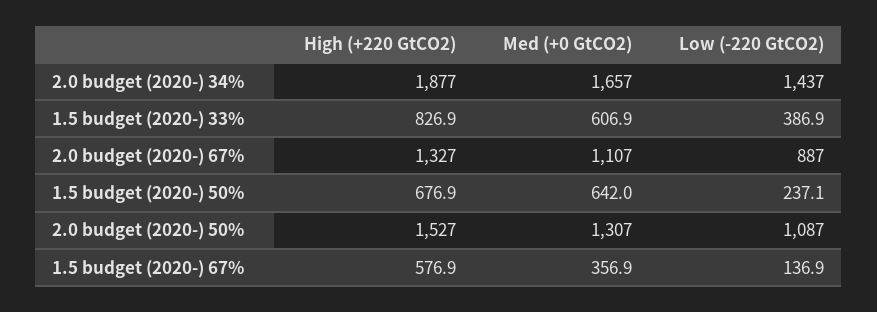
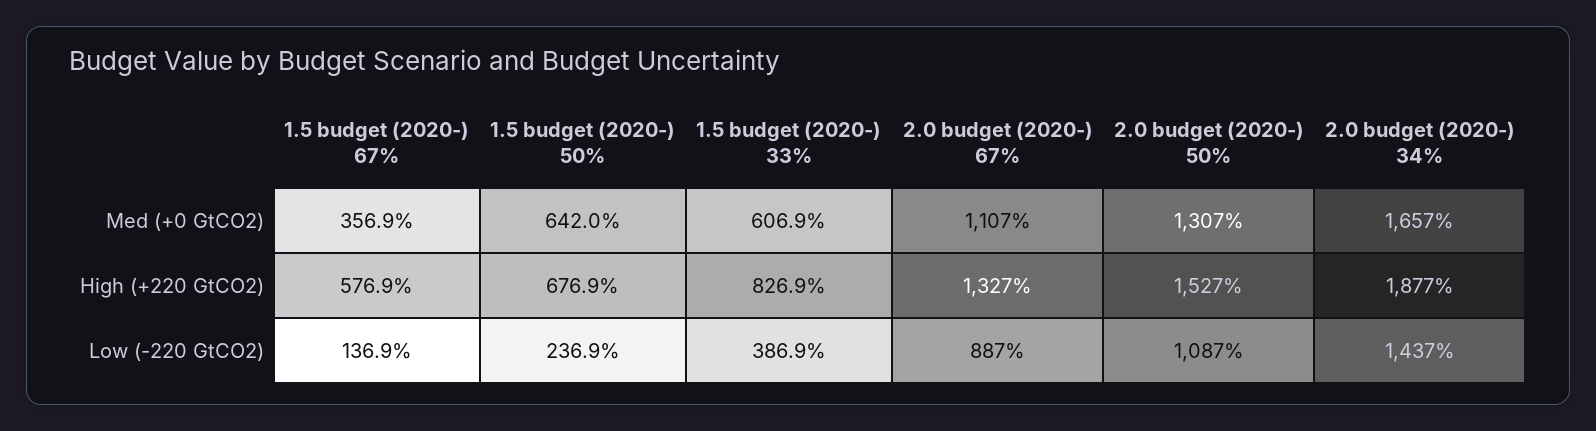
Low (-220 GtCO2), 1.5 budget (2020-) 50%: 237.1 -> 236.9

